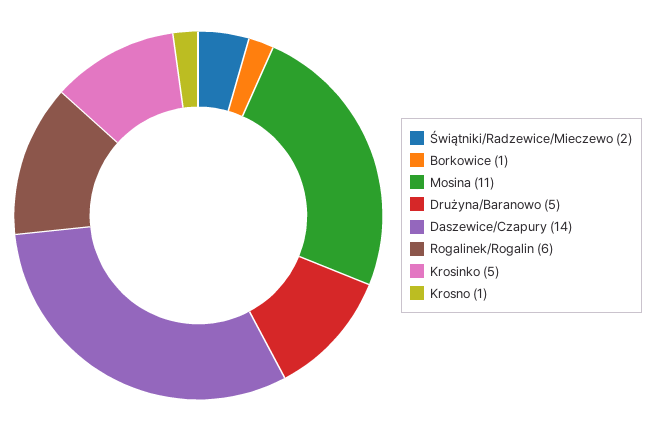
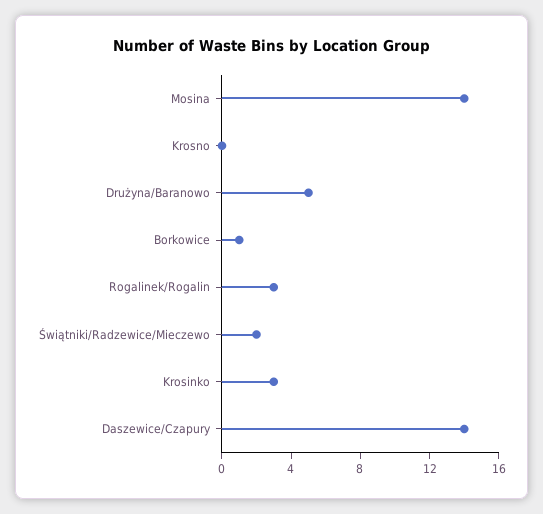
Mosina: 11 -> 14
Rogalinek/Rogalin: 6 -> 3
Krosinko: 5 -> 3
Krosno: 1 -> 0

